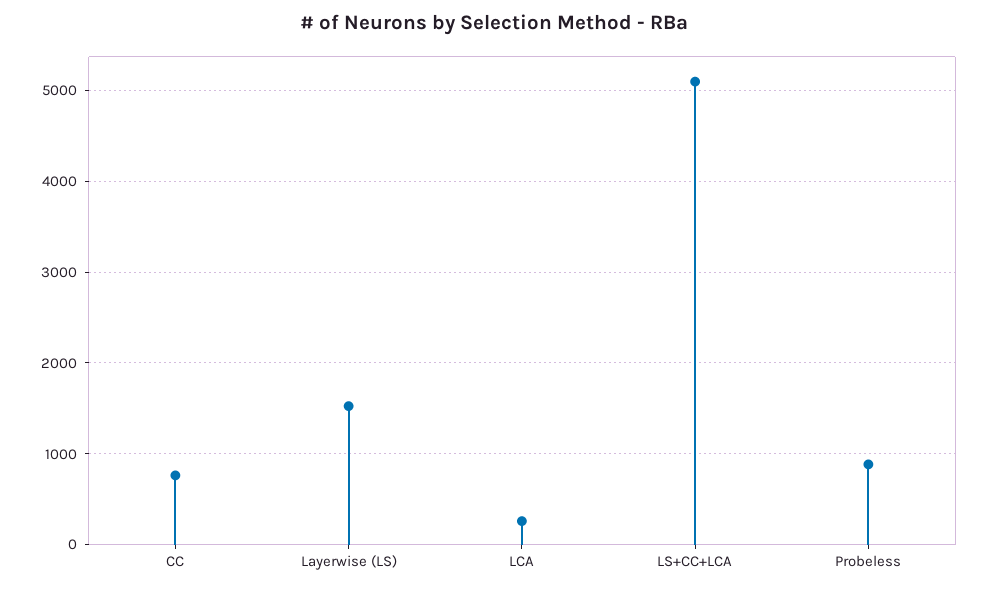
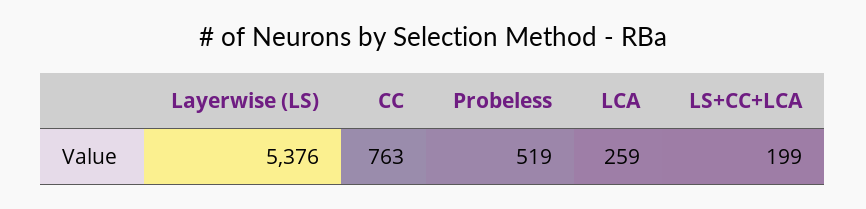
Layerwise (LS): 1500 -> 5376
LS+CC+LCA: 5100 -> 199
Probeless: 900 -> 519

